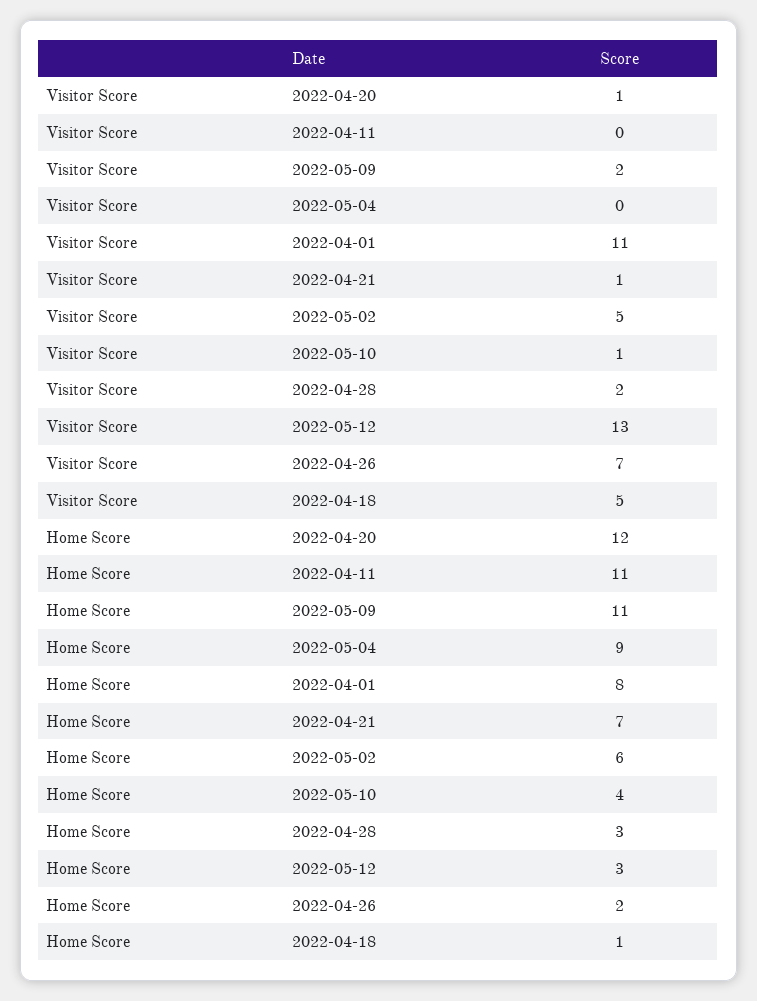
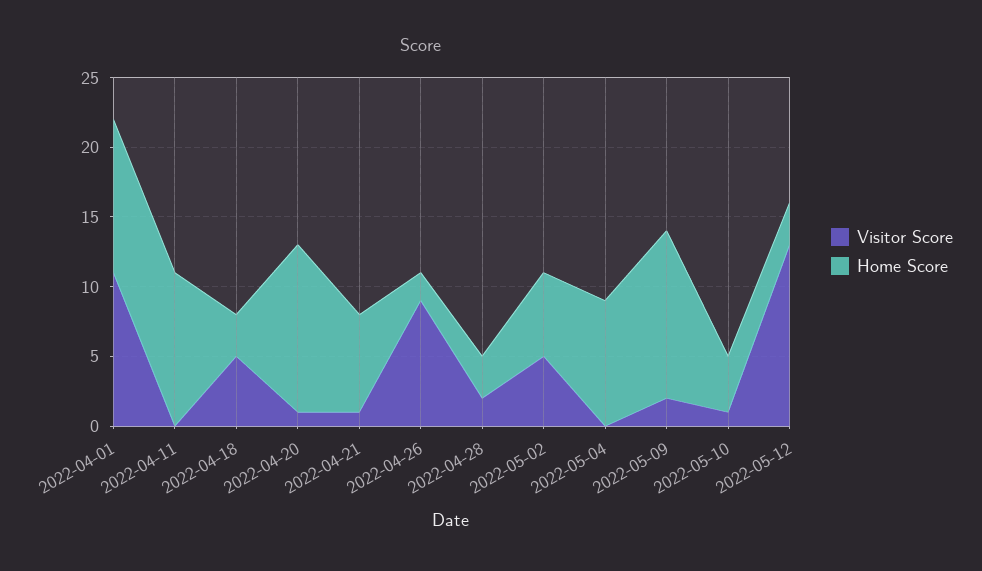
Visitor Score, 2022-04-26: 7 -> 9
Home Score, 2022-05-09: 11 -> 12
Home Score, 2022-04-01: 8 -> 11
Home Score, 2022-04-18: 1 -> 3

